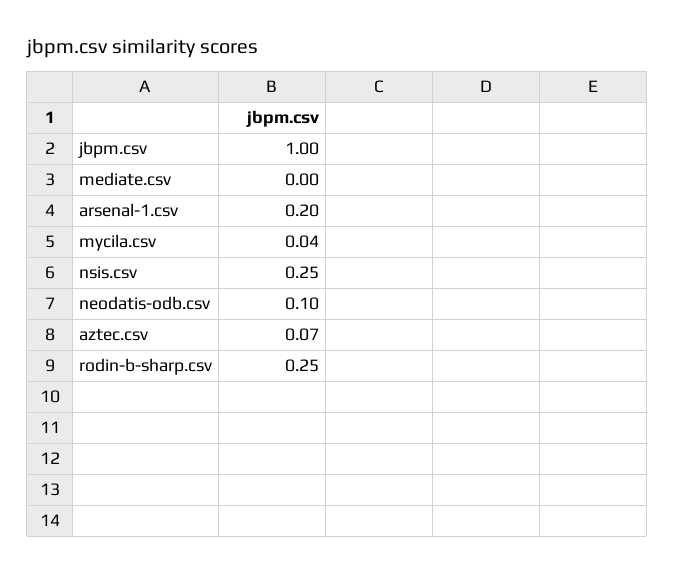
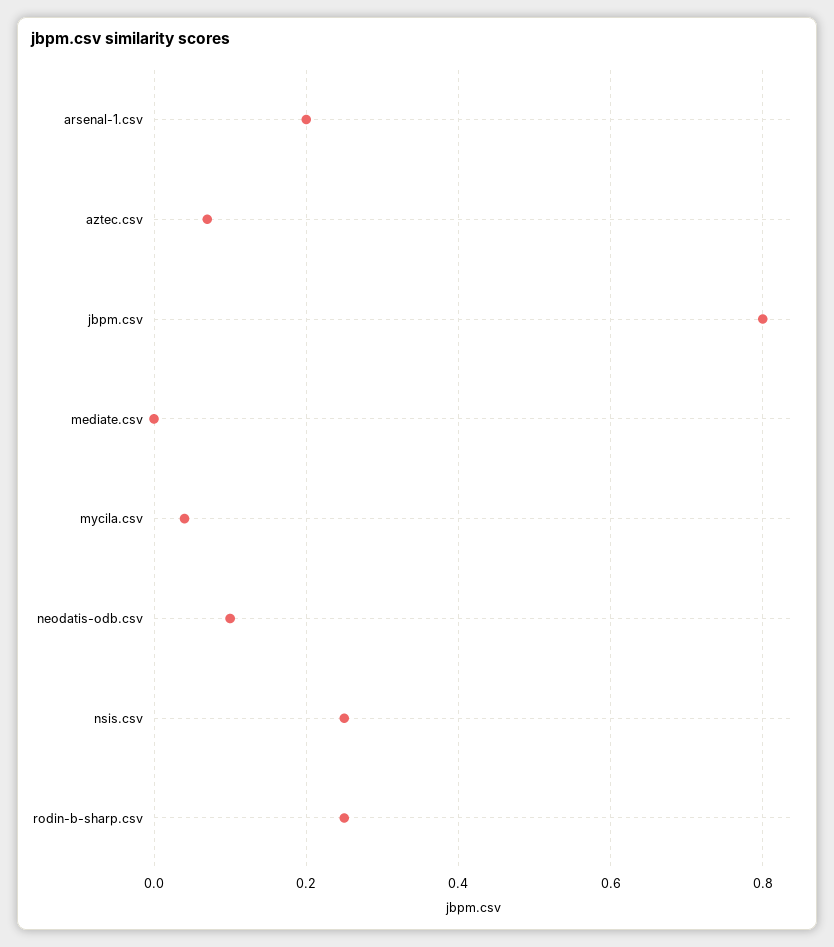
jbpm.csv: 1 -> 0.8

